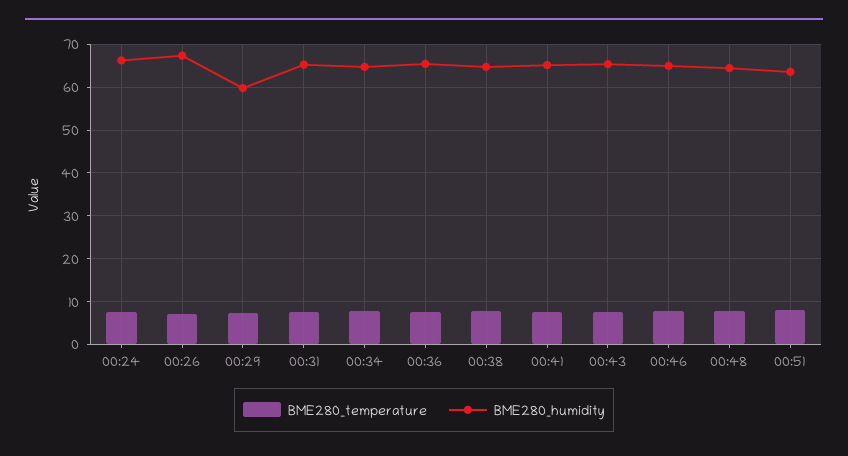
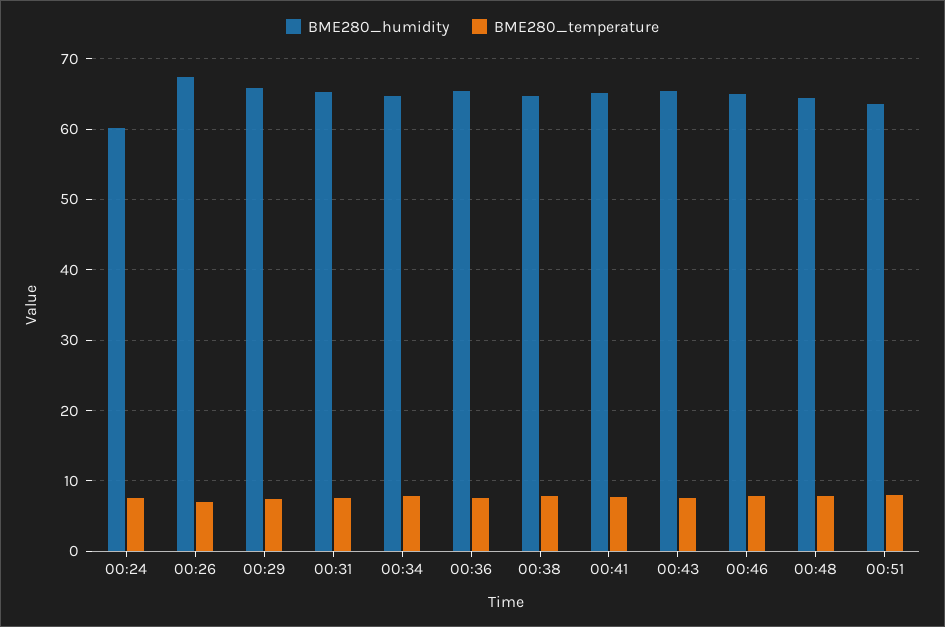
BME280_humidity, 00:24: 66 -> 60
BME280_humidity, 00:29: 60 -> 66

